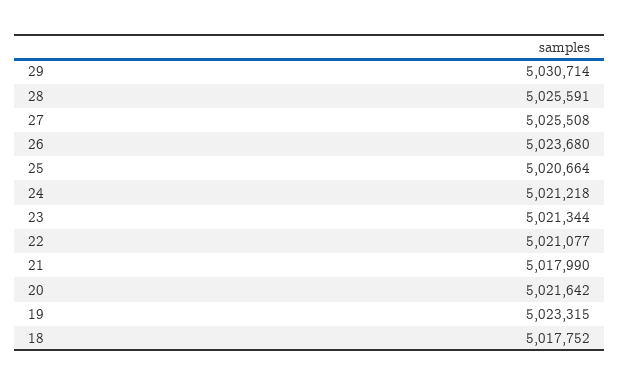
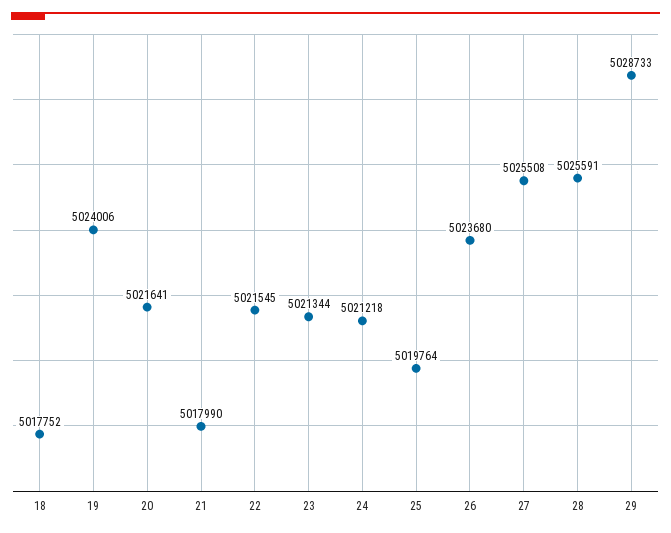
29: 5030714 -> 5028733
25: 5020664 -> 5019764
22: 5021077 -> 5021545
20: 5021642 -> 5021641
19: 5023315 -> 5024006

